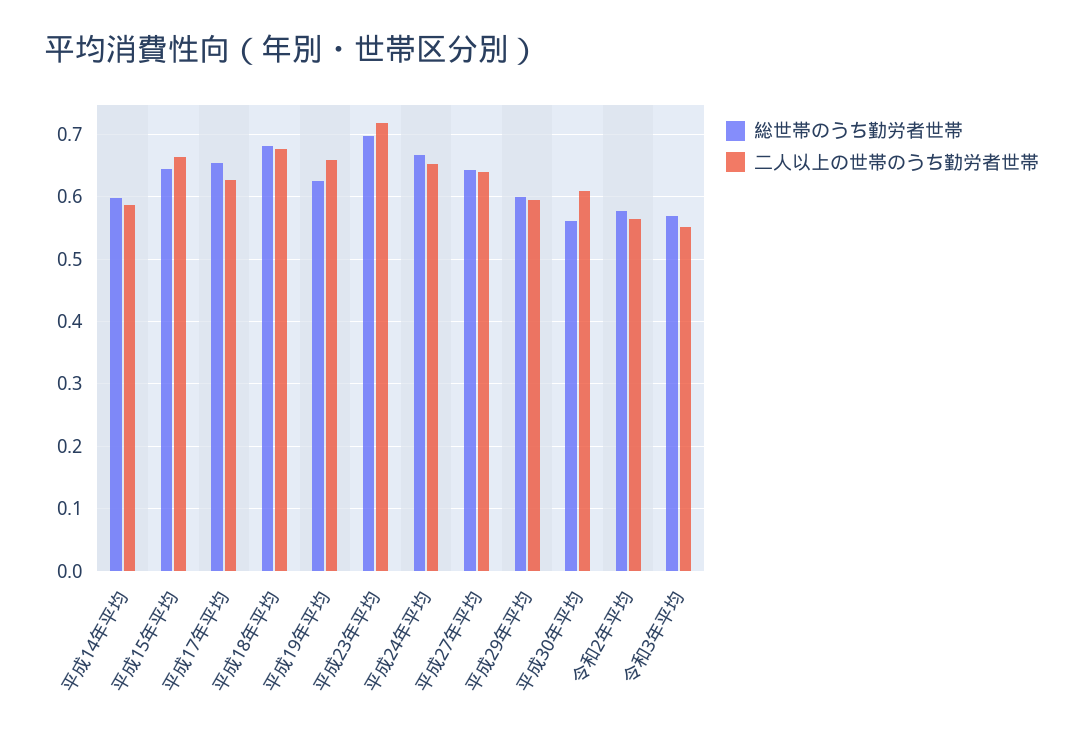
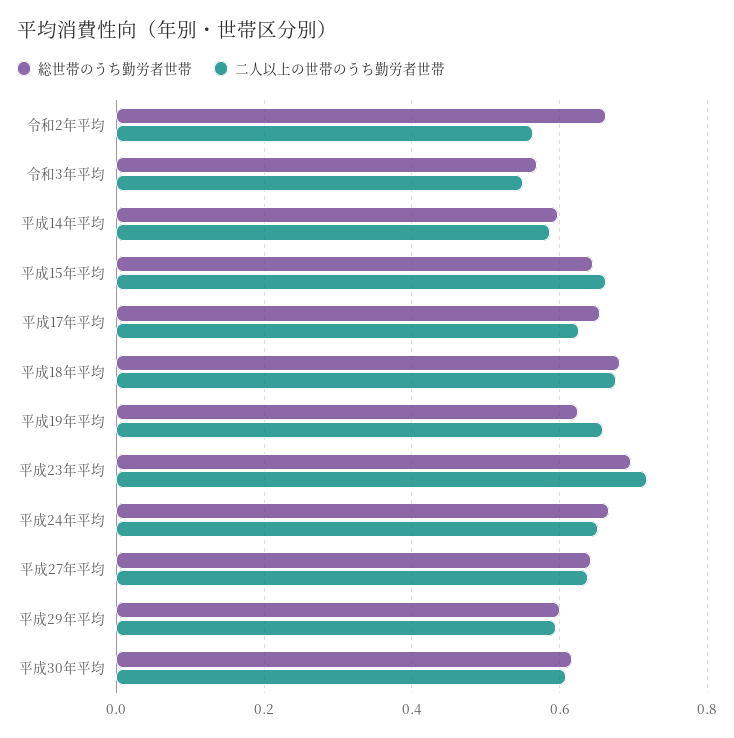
総世帯のうち勤労者世帯, 平成30年平均: 0.56 -> 0.62
総世帯のうち勤労者世帯, 令和2年平均: 0.58 -> 0.66

